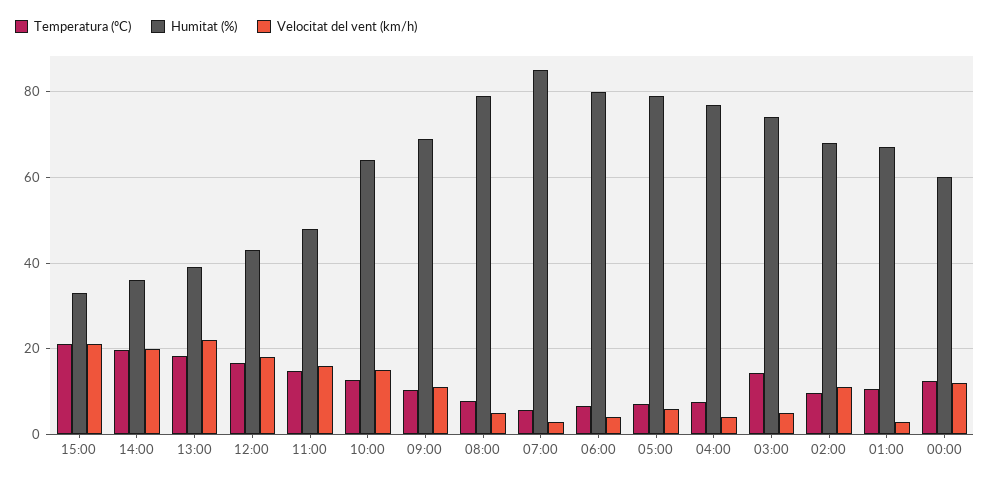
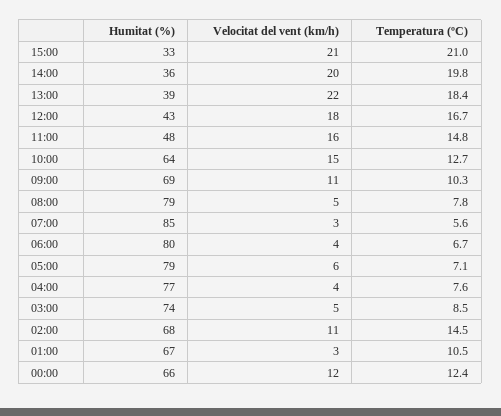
Temperatura (ºC), 03:00: 14 -> 8.5
Temperatura (ºC), 02:00: 10 -> 14.5
Humitat (%), 00:00: 60 -> 66

